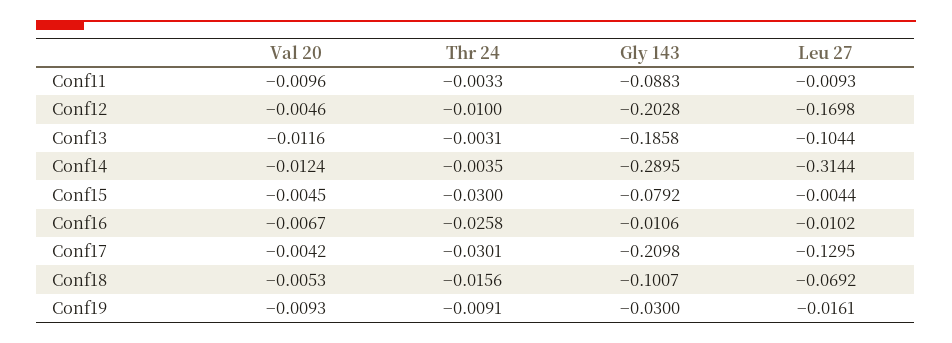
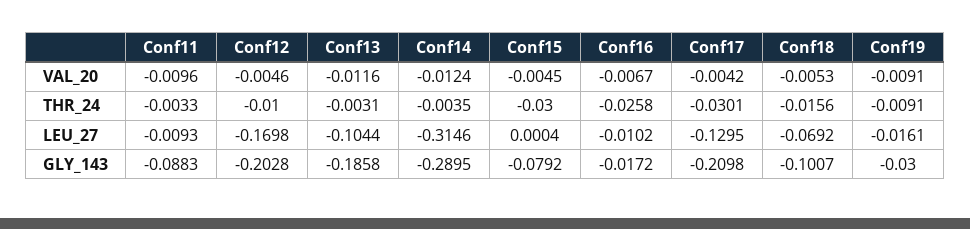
Leu 27, Conf14: -0.3144 -> -0.3146
Leu 27, Conf15: -0.0044 -> 0.0004
Gly 143, Conf16: -0.0106 -> -0.0172
Val 20, Conf19: -0.0093 -> -0.0091

